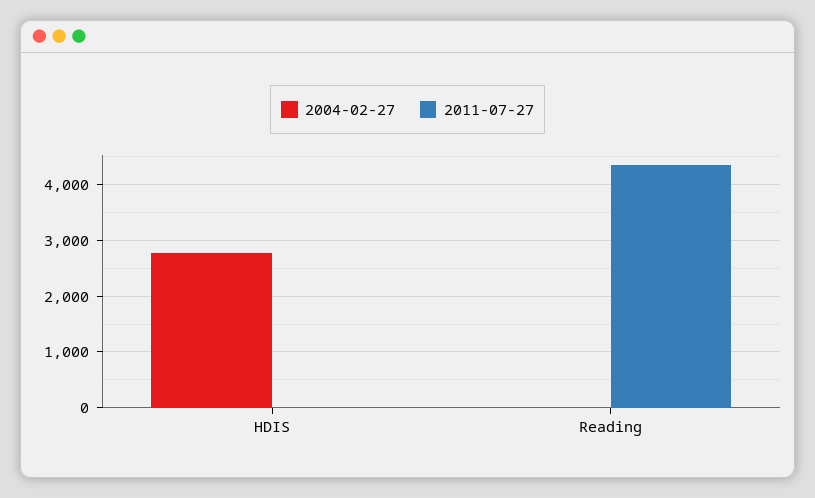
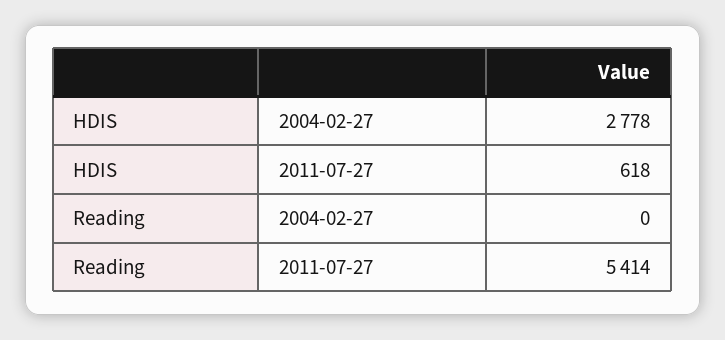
2011-07-27, HDIS: 0 -> 618
2011-07-27, Reading: 4400 -> 5414

